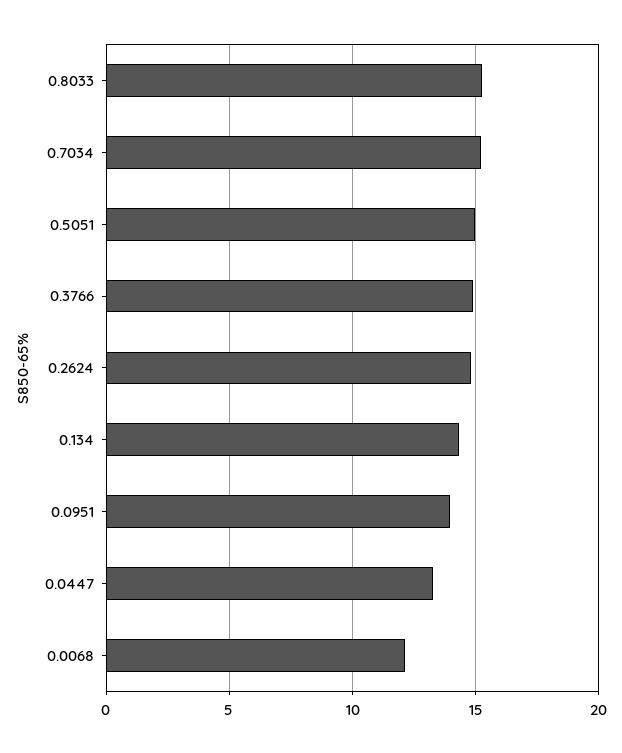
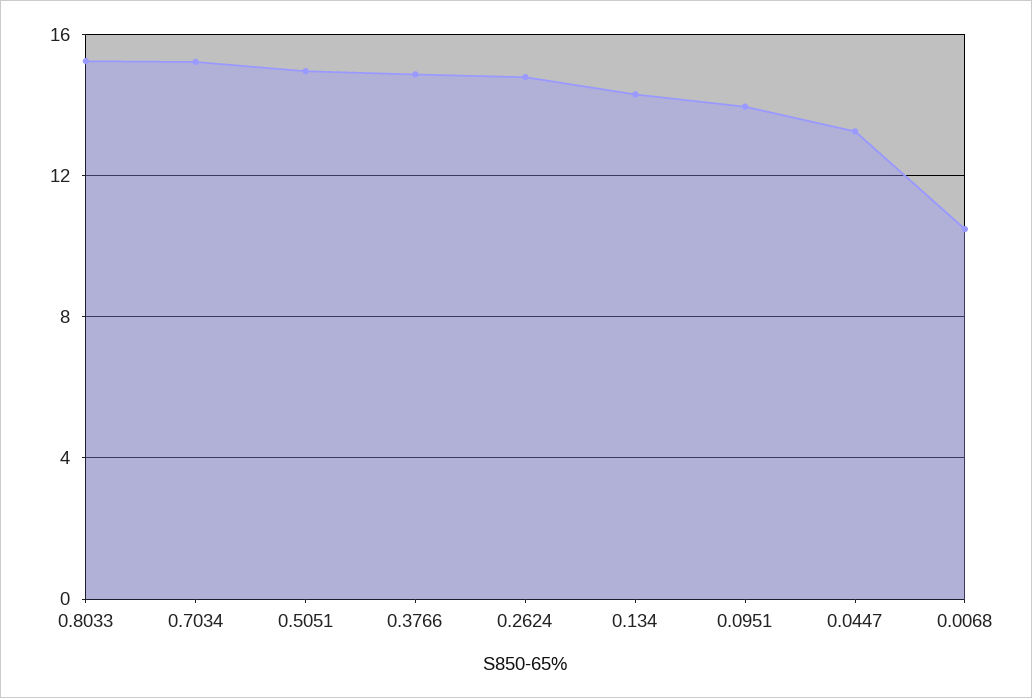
0.0068: 12 -> 10.5

